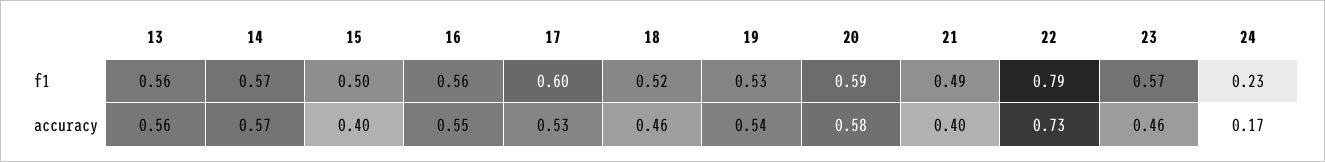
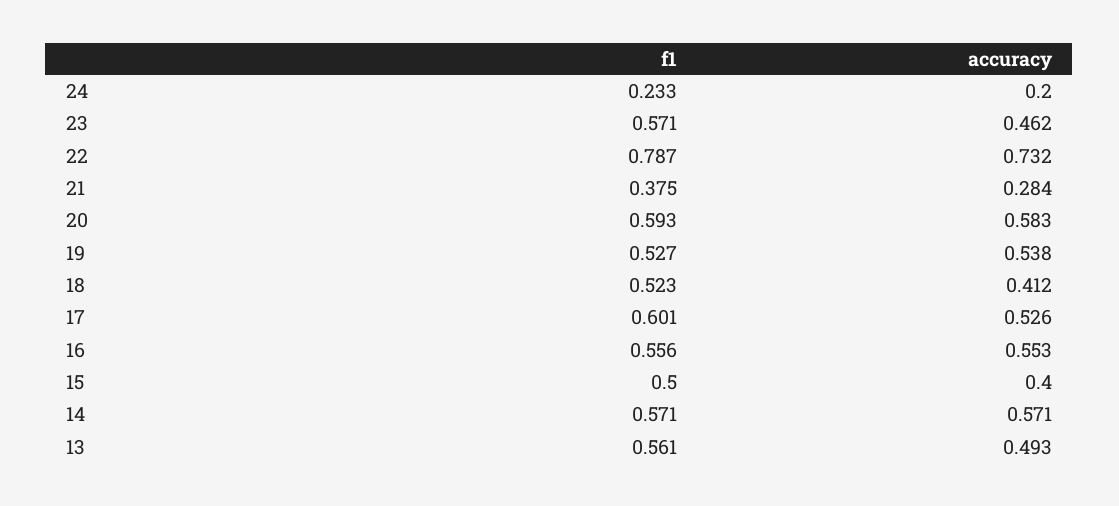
21, f1: 0.49 -> 0.375
13, accuracy: 0.56 -> 0.493
18, accuracy: 0.46 -> 0.412
21, accuracy: 0.4 -> 0.284
24, accuracy: 0.17 -> 0.2

